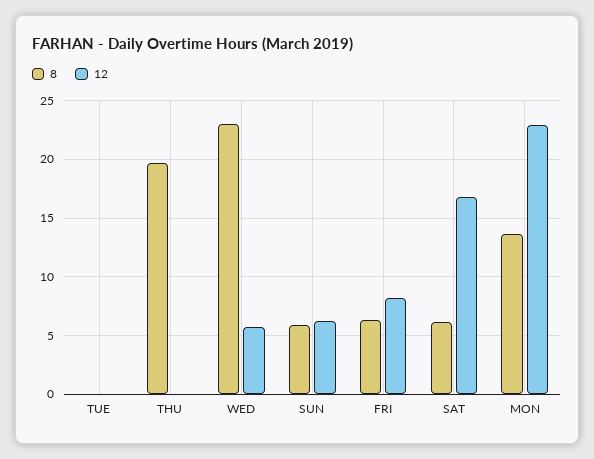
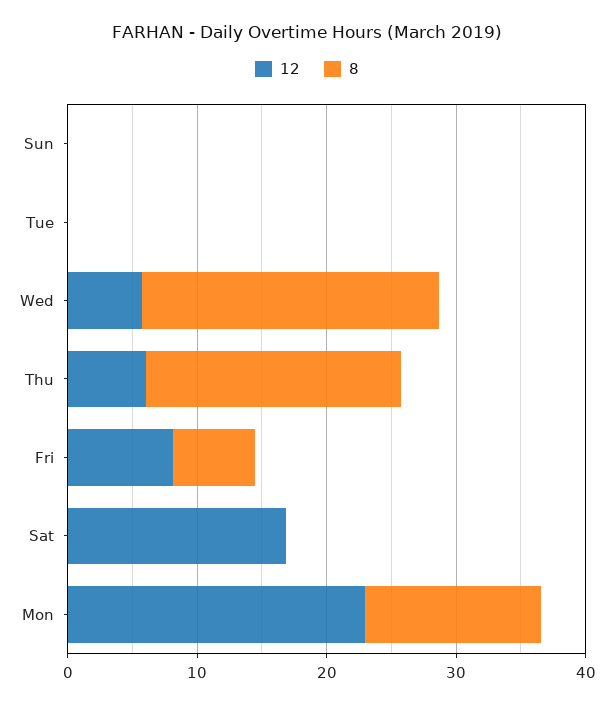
12, THU: 0 -> 6
8, SUN: 6 -> 0
12, SUN: 6 -> 0
8, SAT: 6 -> 0

